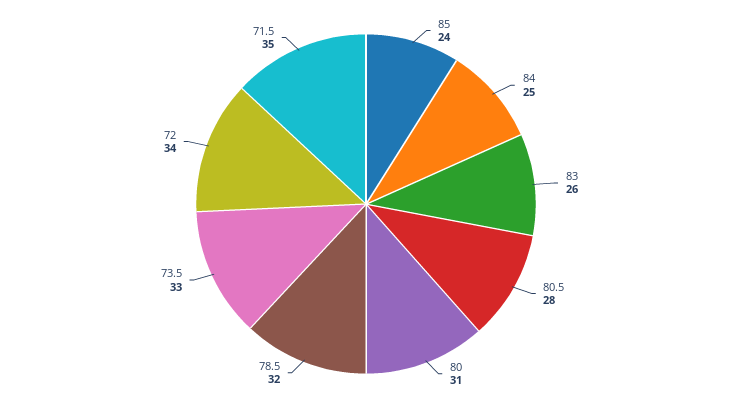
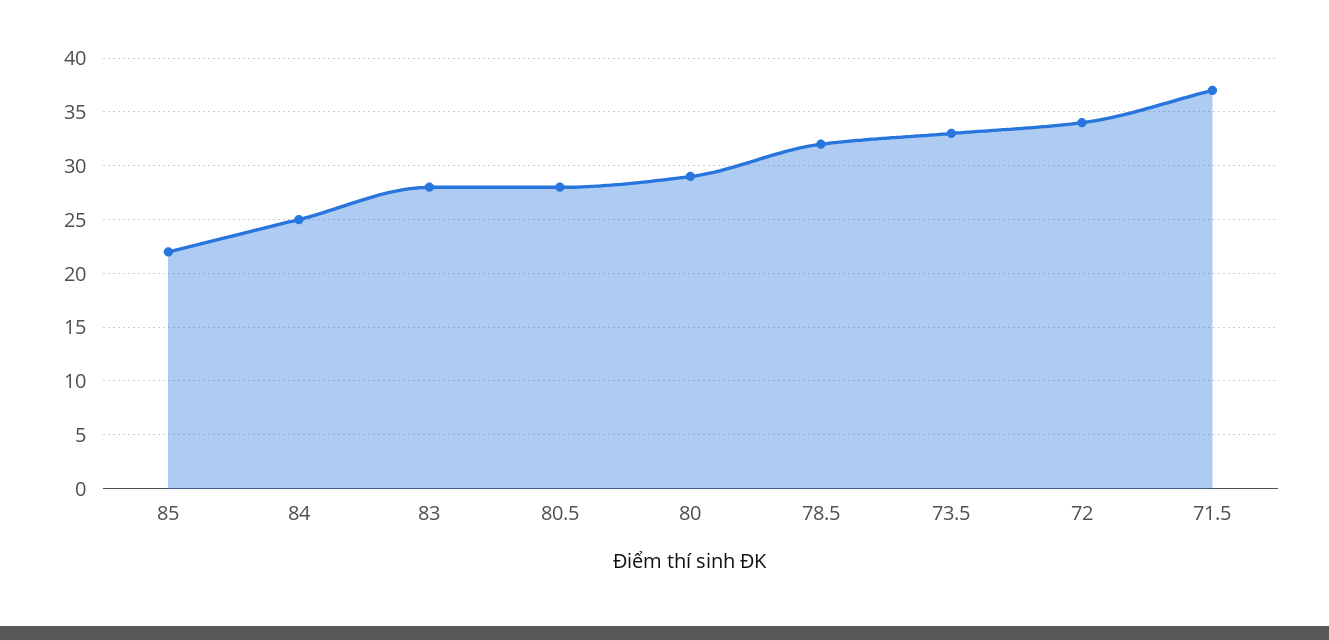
85: 24 -> 22
83: 26 -> 28
80: 31 -> 29
71.5: 35 -> 37

